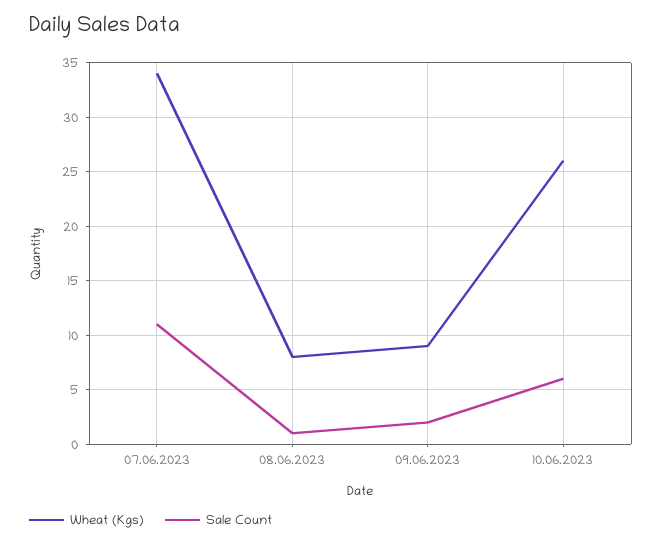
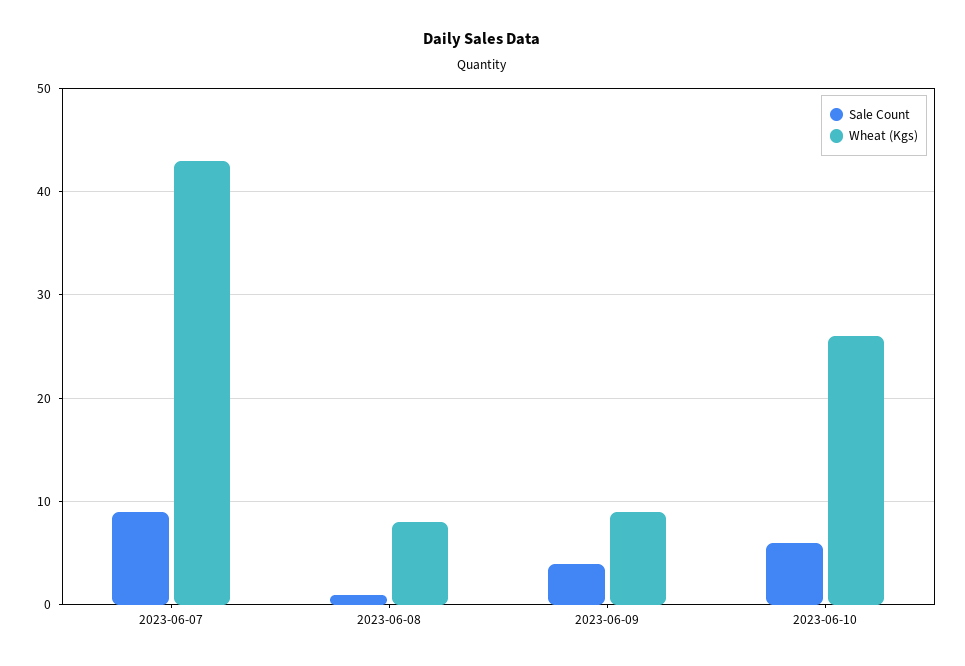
Wheat (Kgs), 07.06.2023: 34 -> 43
Sale Count, 07.06.2023: 11 -> 9
Sale Count, 09.06.2023: 2 -> 4

